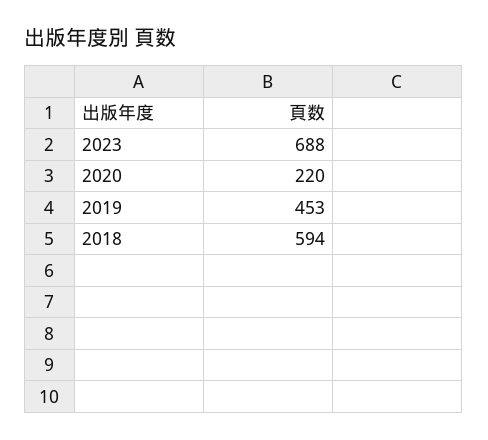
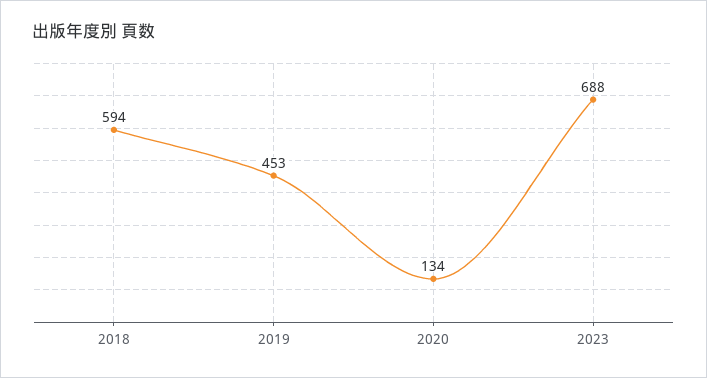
2020: 220 -> 134

